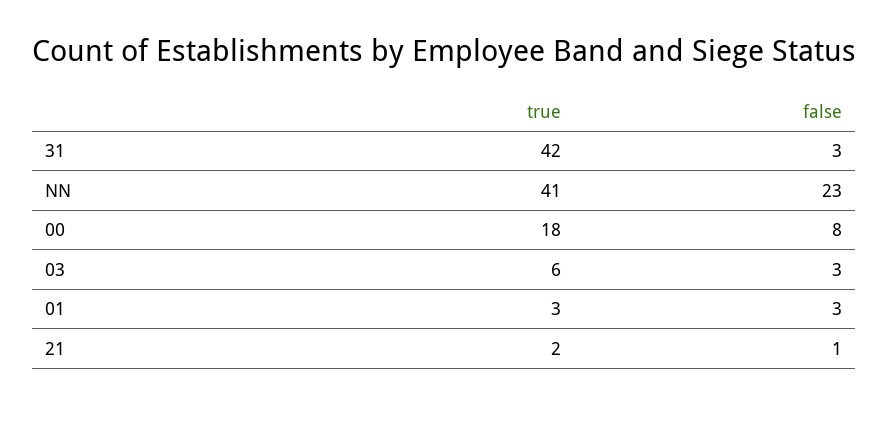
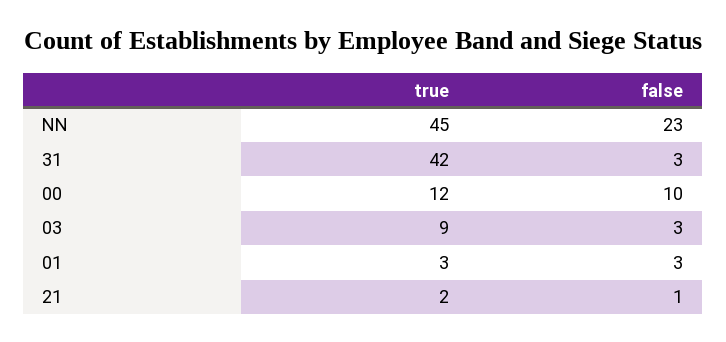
true, NN: 41 -> 45
true, 00: 18 -> 12
false, 00: 8 -> 10
true, 03: 6 -> 9

